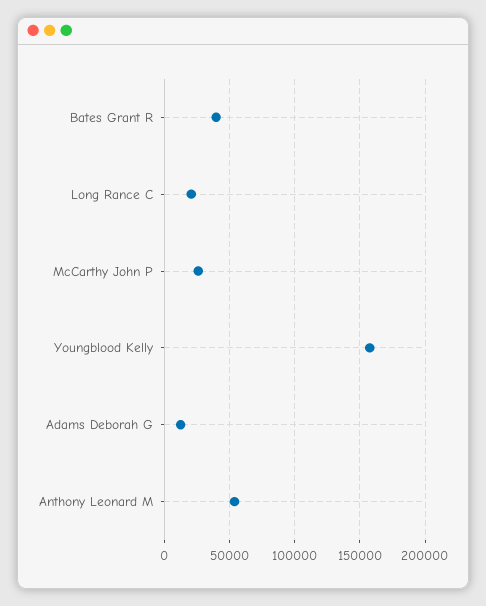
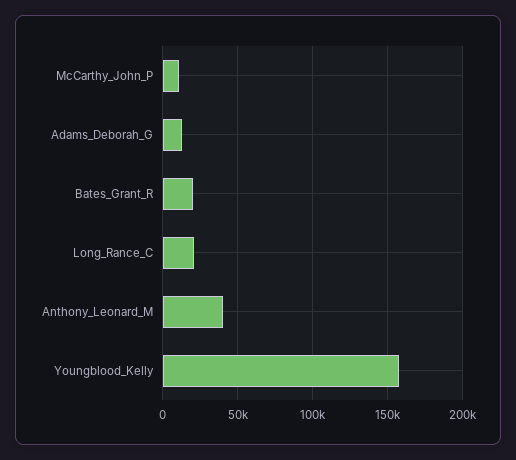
Bates Grant R: 40000 -> 20000
McCarthy John P: 25000 -> 10000
Anthony Leonard M: 55000 -> 40000

